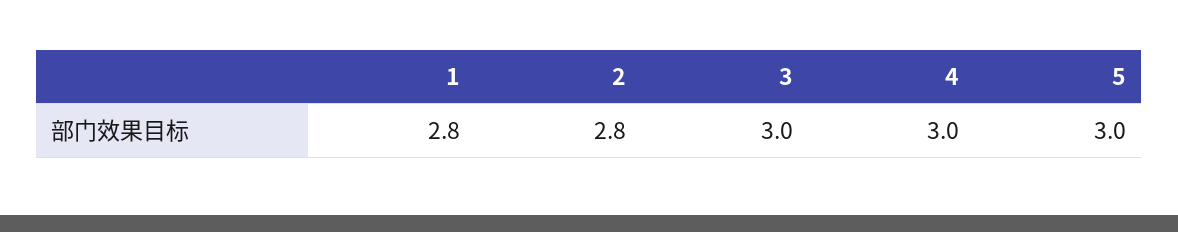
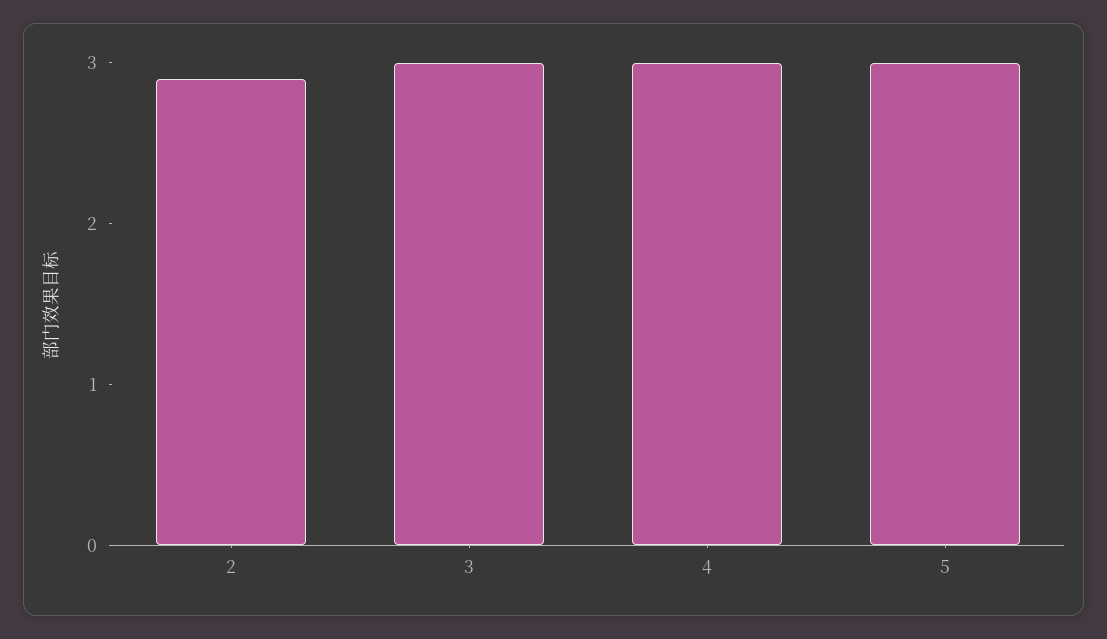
1: 2.8 -> none
2: 2.8 -> 2.9

